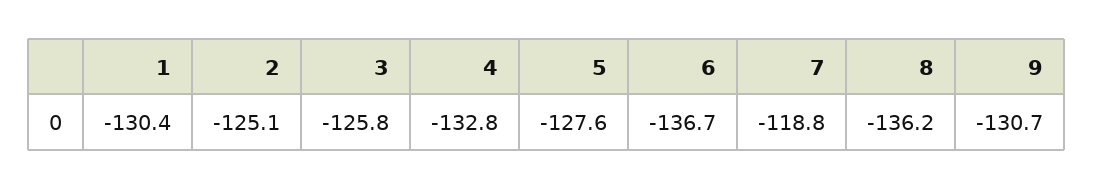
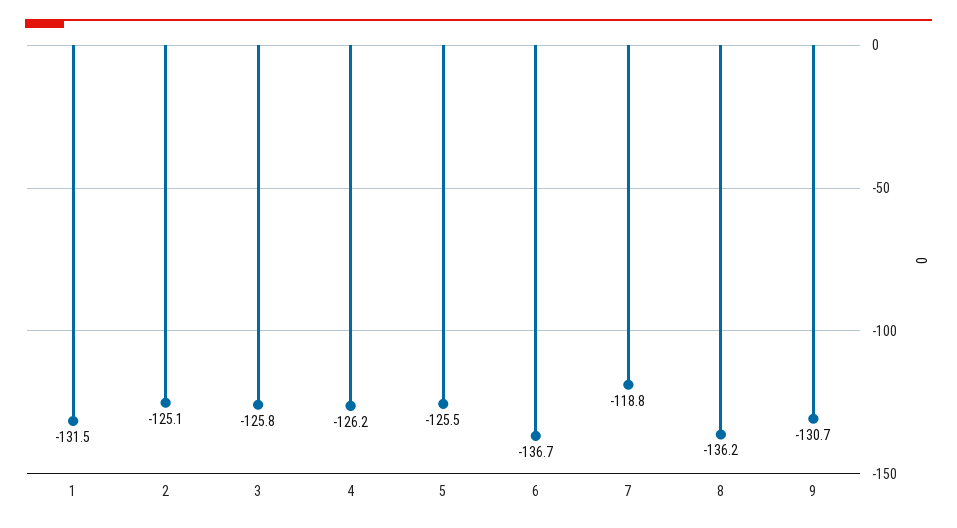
1: -130.4 -> -131.5
4: -132.8 -> -126.2
5: -127.6 -> -125.5

